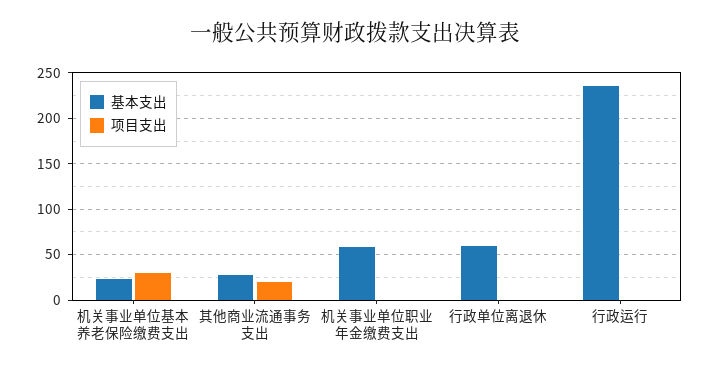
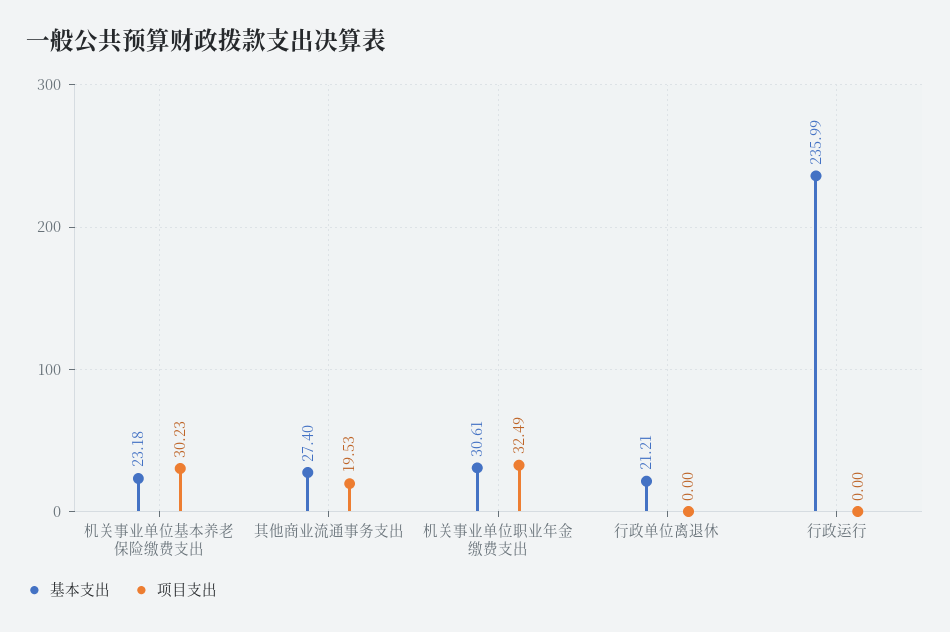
基本支出, 机关事业单位职业年金缴费支出: 60 -> 30.61
项目支出, 机关事业单位职业年金缴费支出: 0 -> 32.49
基本支出, 行政单位离退休: 60 -> 21.21

